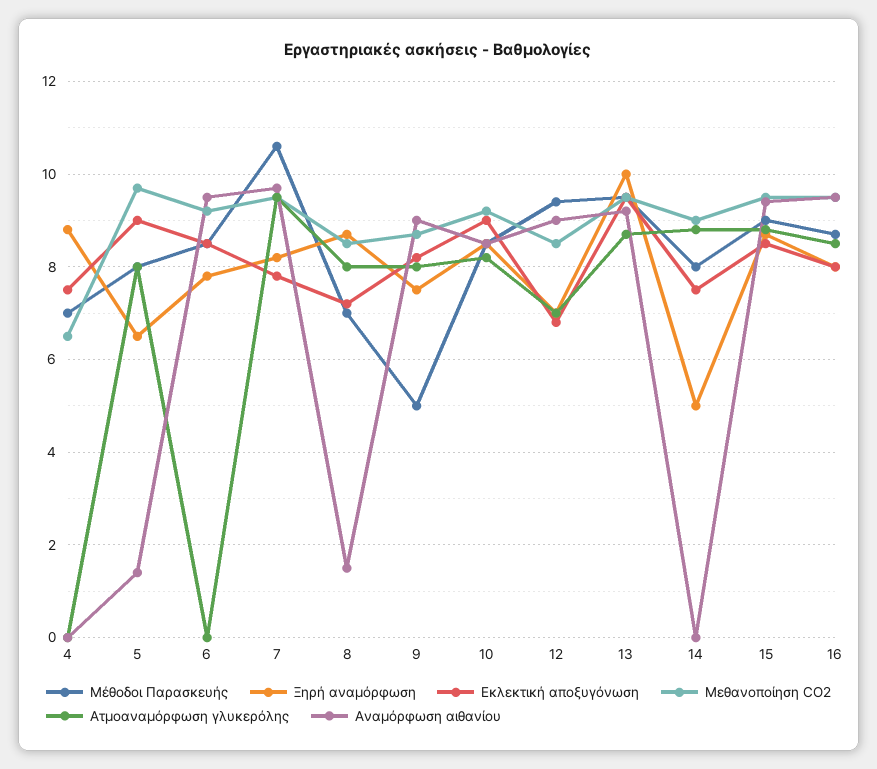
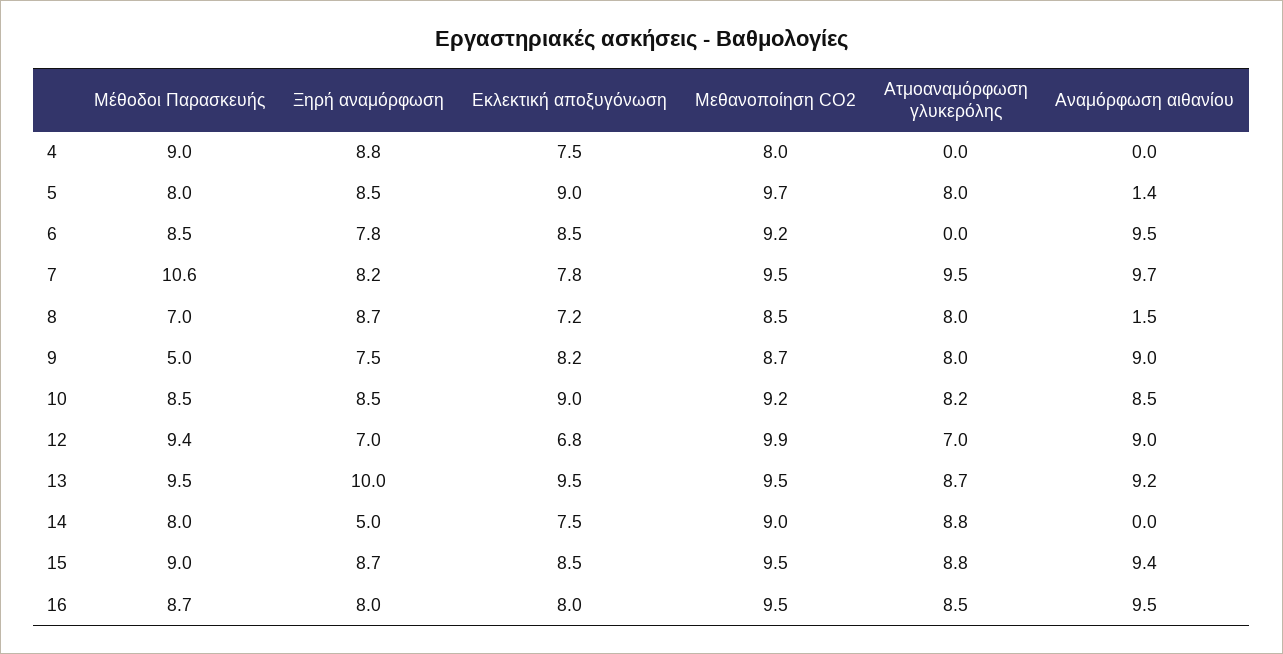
Μέθοδοι Παρασκευής, 4: 7 -> 9
Μεθανοποίηση CO2, 4: 6.5 -> 8
Ξηρή αναμόρφωση, 5: 6.5 -> 8.5
Μεθανοποίηση CO2, 12: 8.5 -> 9.9

